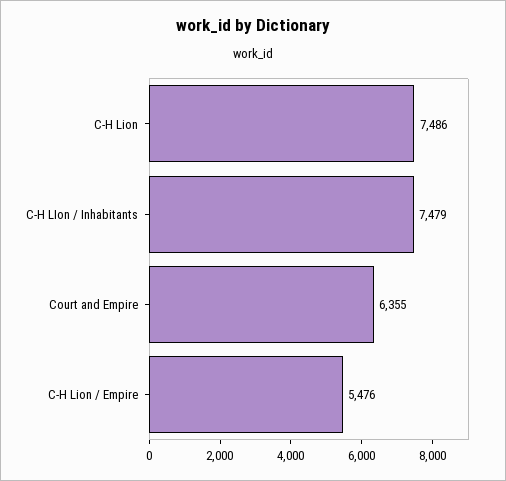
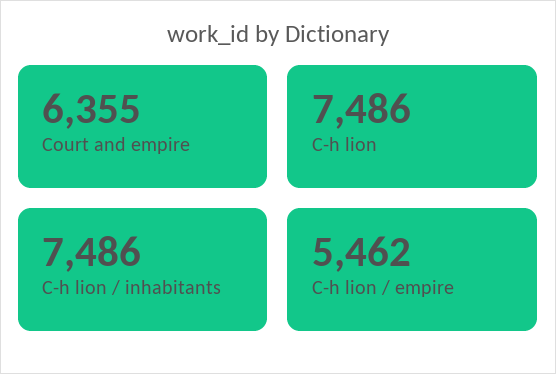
C-H LIon / Inhabitants: 7479 -> 7486
C-H Lion / Empire: 5476 -> 5462

